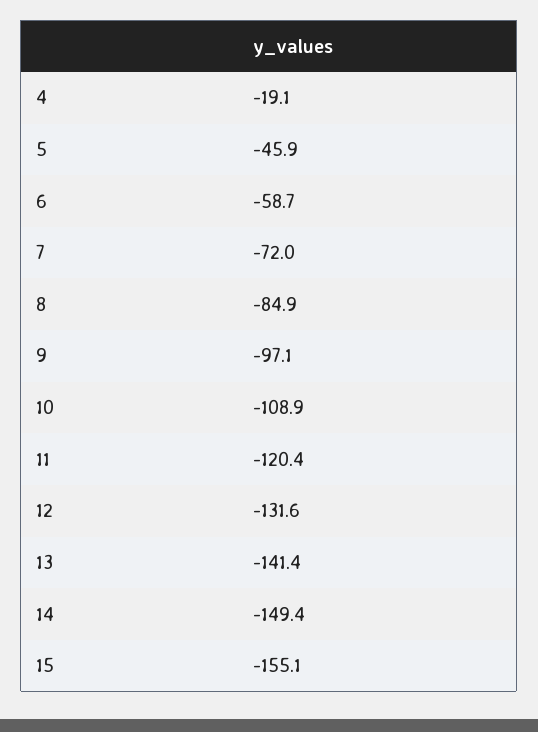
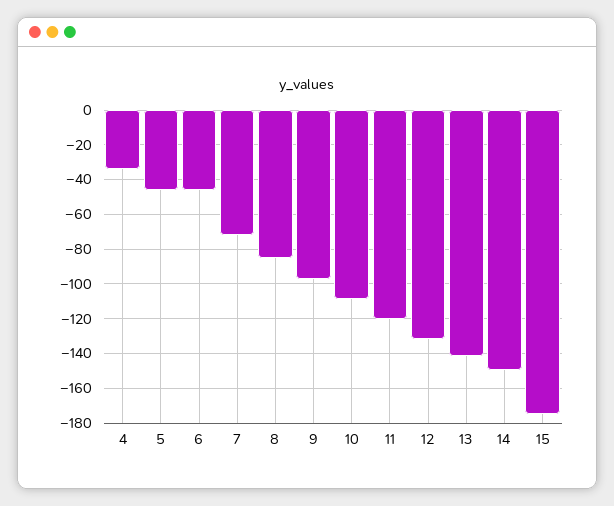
4: -19.1 -> -35
6: -58.7 -> -45
15: -155.1 -> -175

